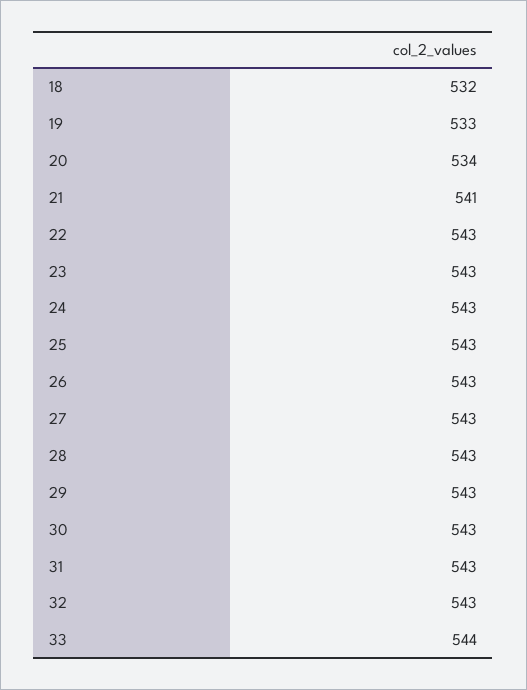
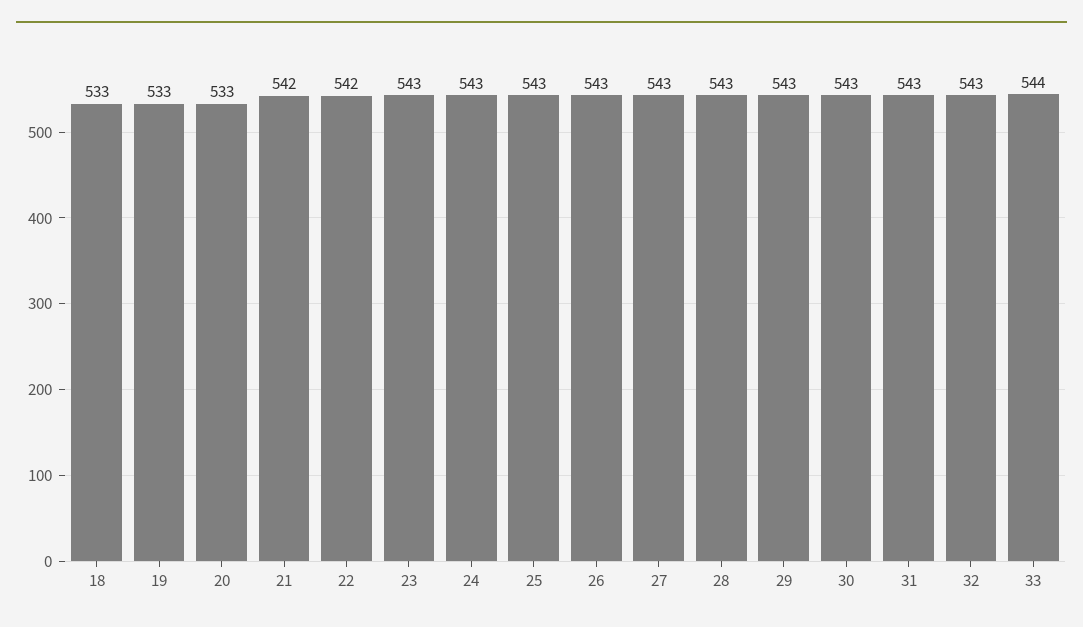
18: 532 -> 533
20: 534 -> 533
21: 541 -> 542
22: 543 -> 542

